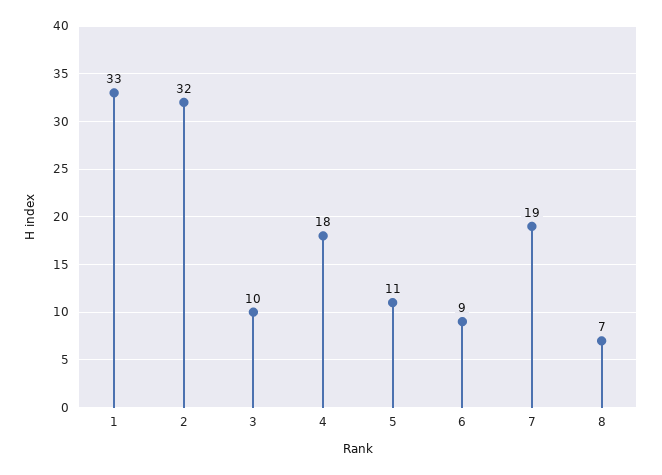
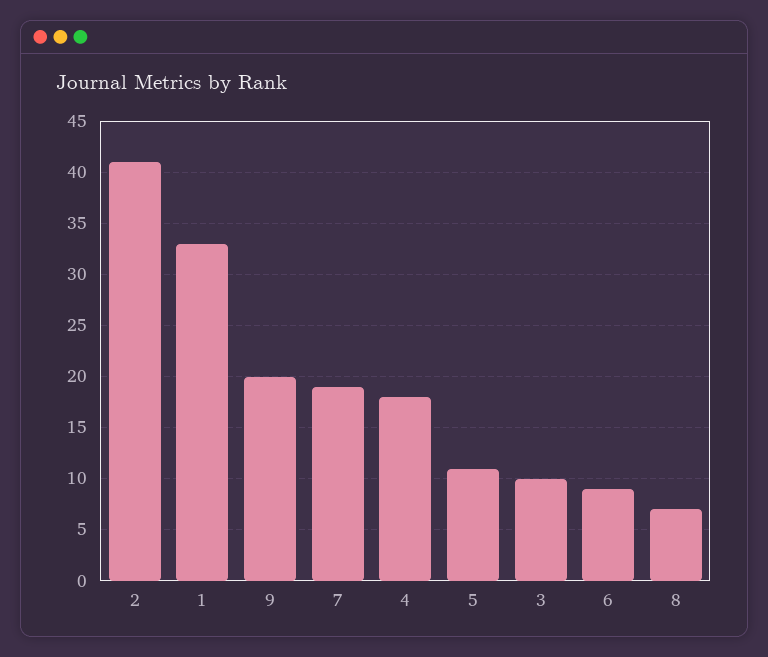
2: 32 -> 41
9: none -> 20

